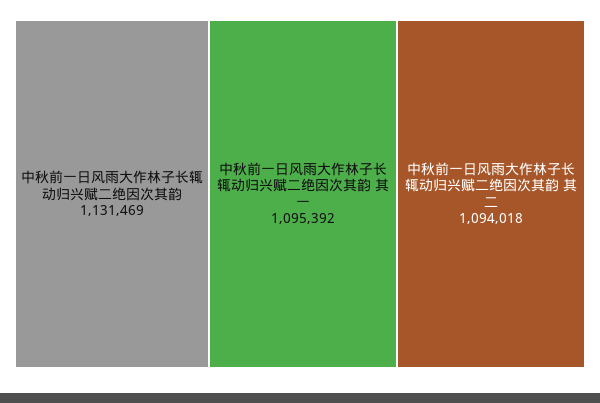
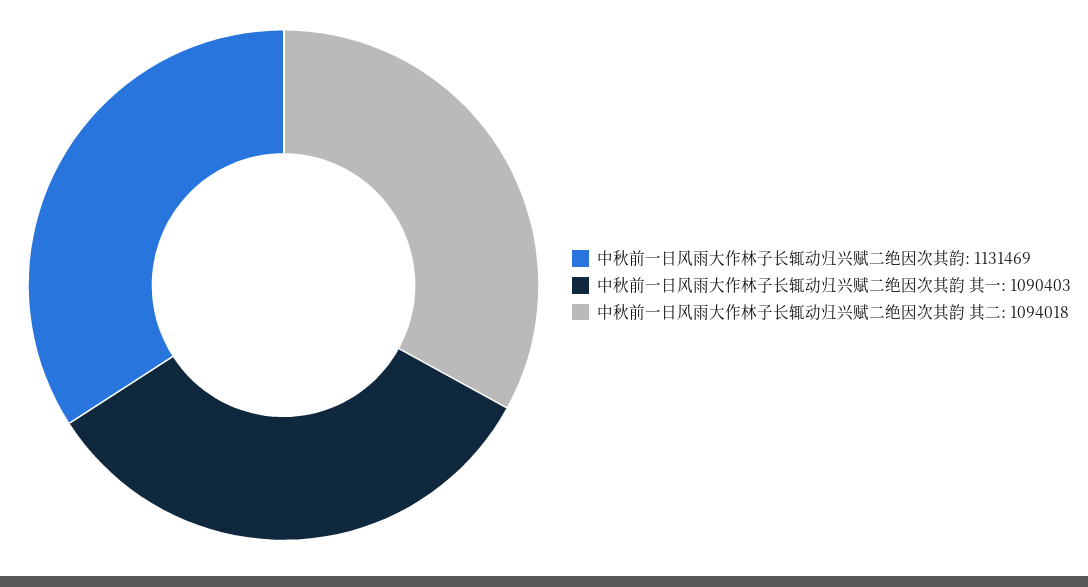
中秋前一日风雨大作林子长辄动归兴赋二绝因次其韵 其一: 1095392 -> 1090403

